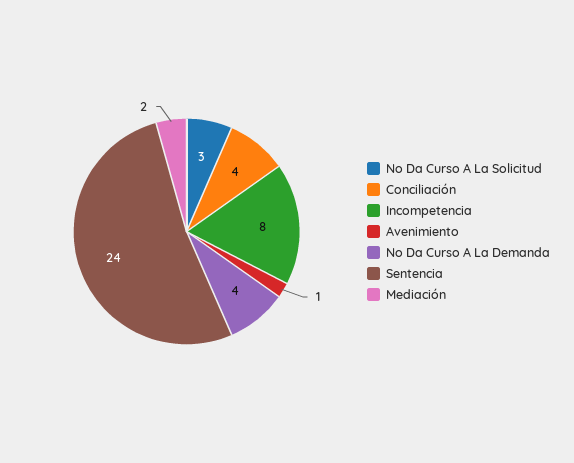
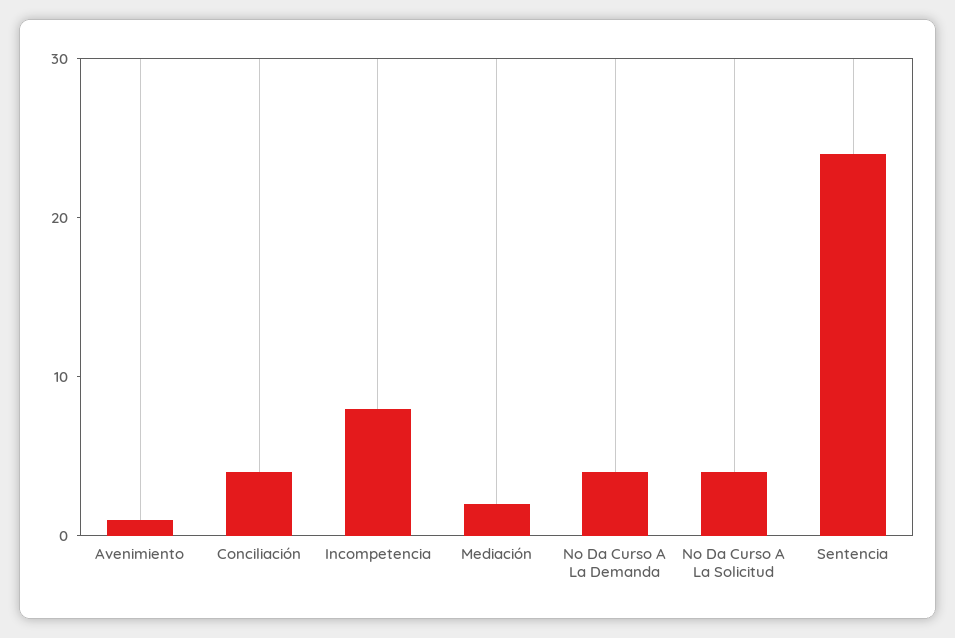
No Da Curso A La Solicitud: 3 -> 4

